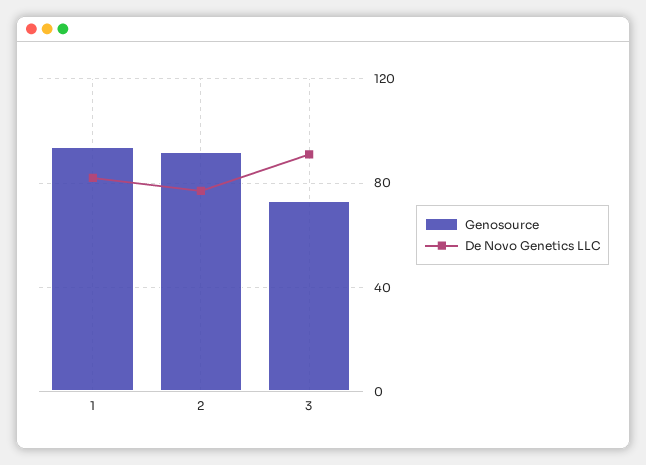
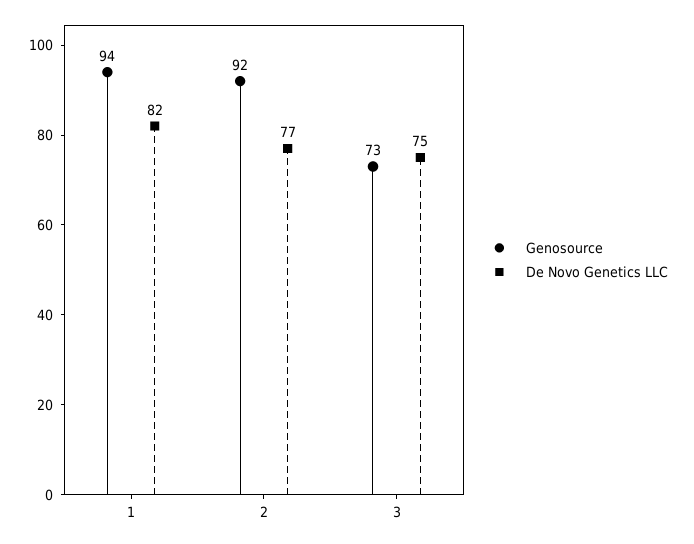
De Novo Genetics LLC, 3: 90 -> 75

